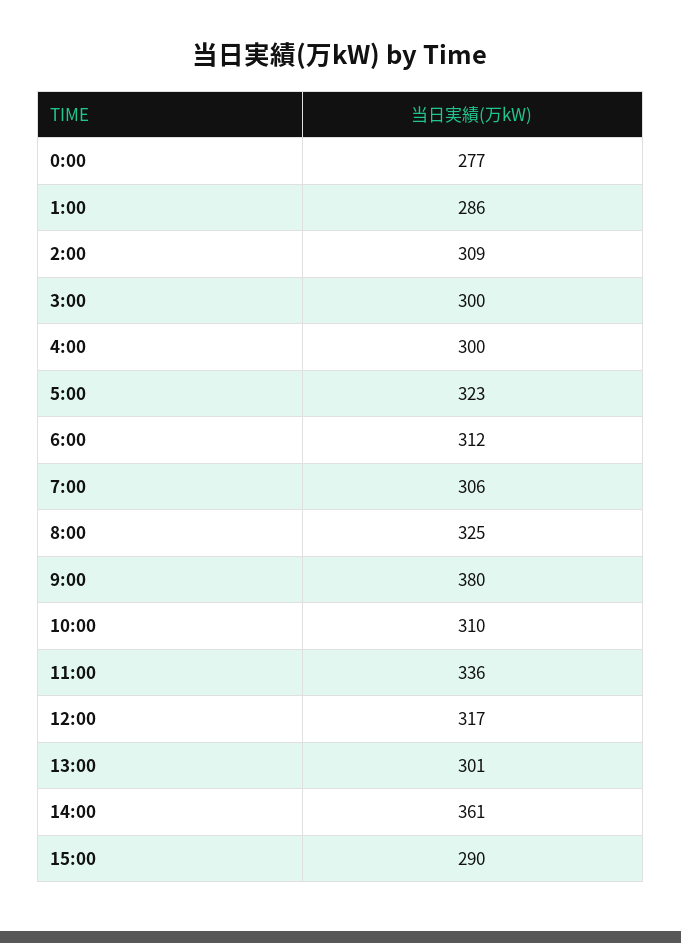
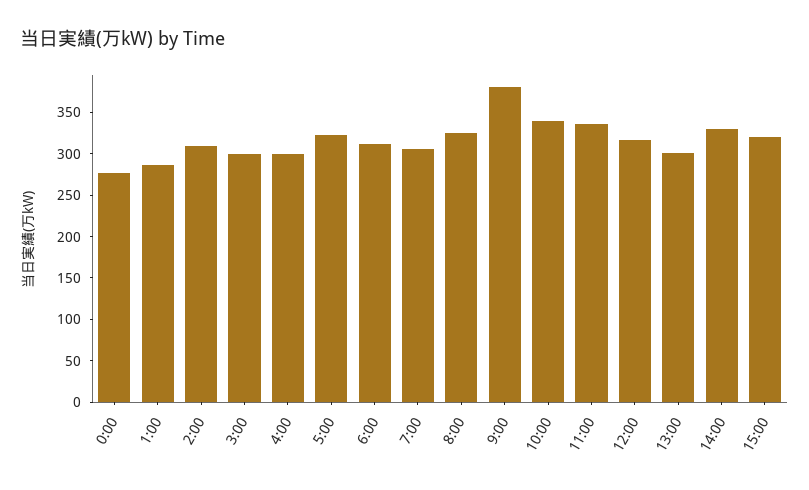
10:00: 310 -> 340
14:00: 361 -> 330
15:00: 290 -> 320

